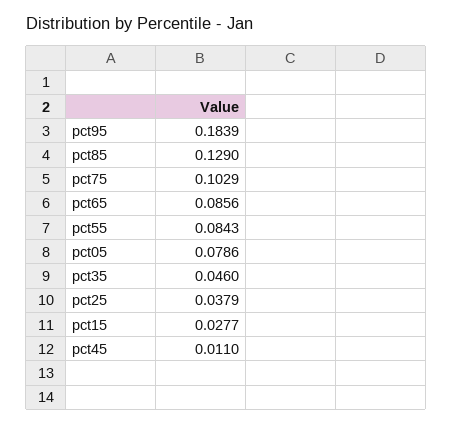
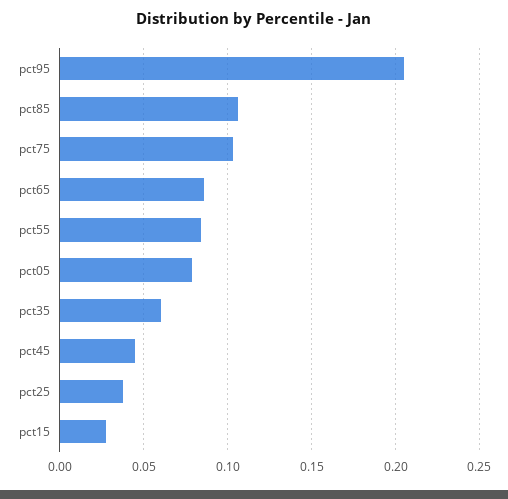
pct95: 0.1839 -> 0.205
pct85: 0.129 -> 0.105
pct35: 0.046 -> 0.06
pct45: 0.011 -> 0.045

